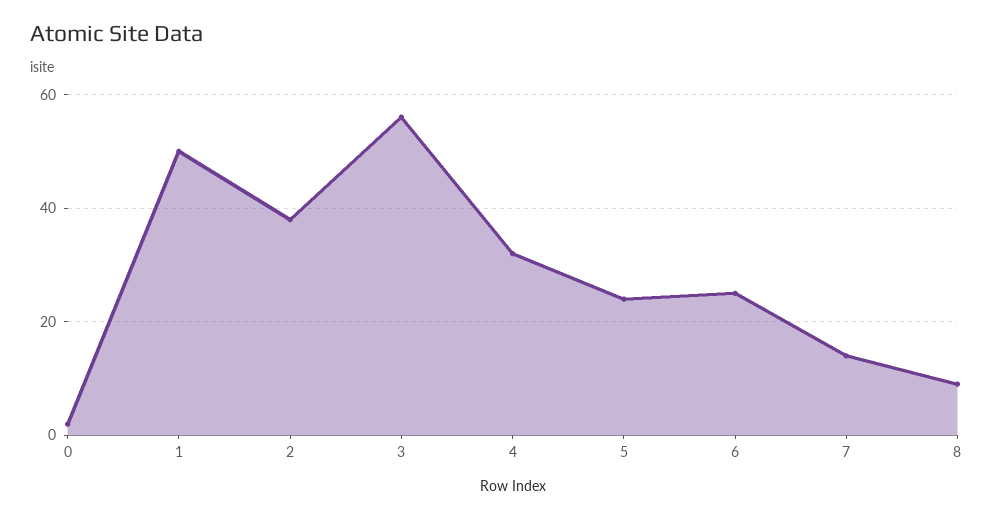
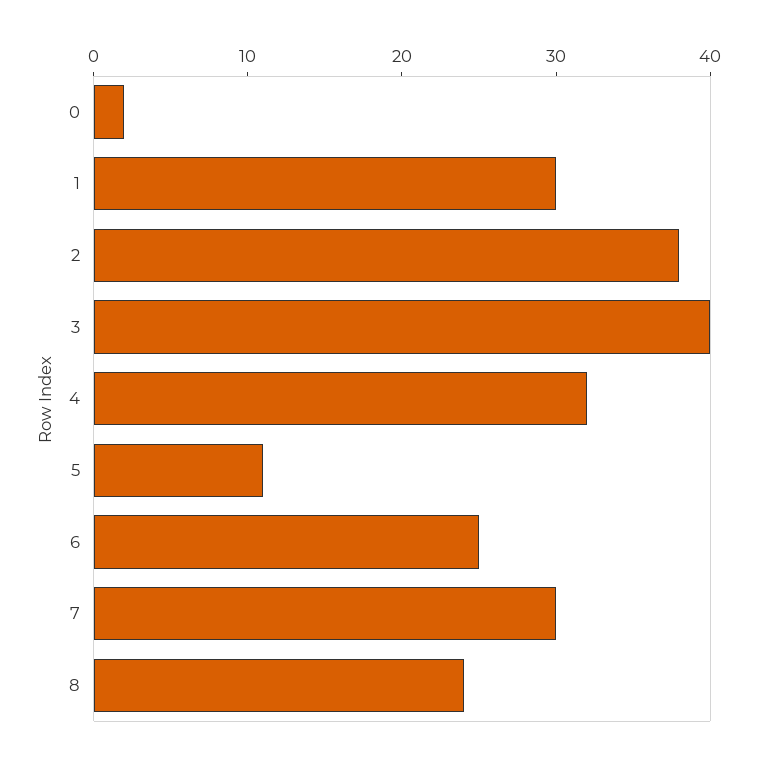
1: 50 -> 30
3: 55 -> 40
5: 25 -> 11
7: 15 -> 30
8: 10 -> 24

